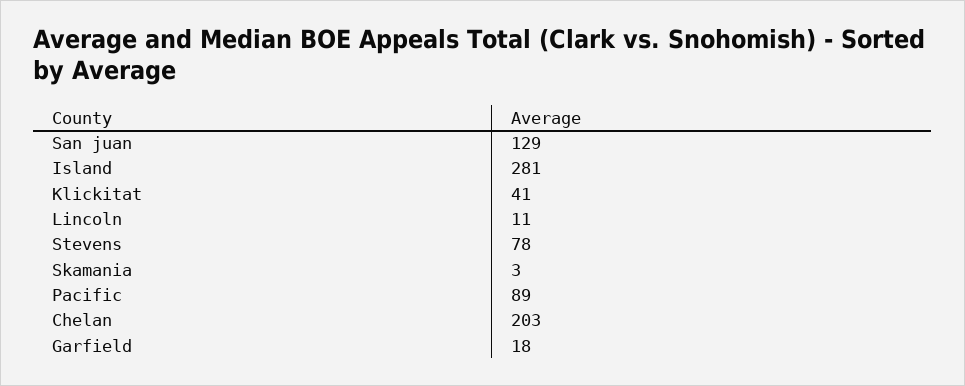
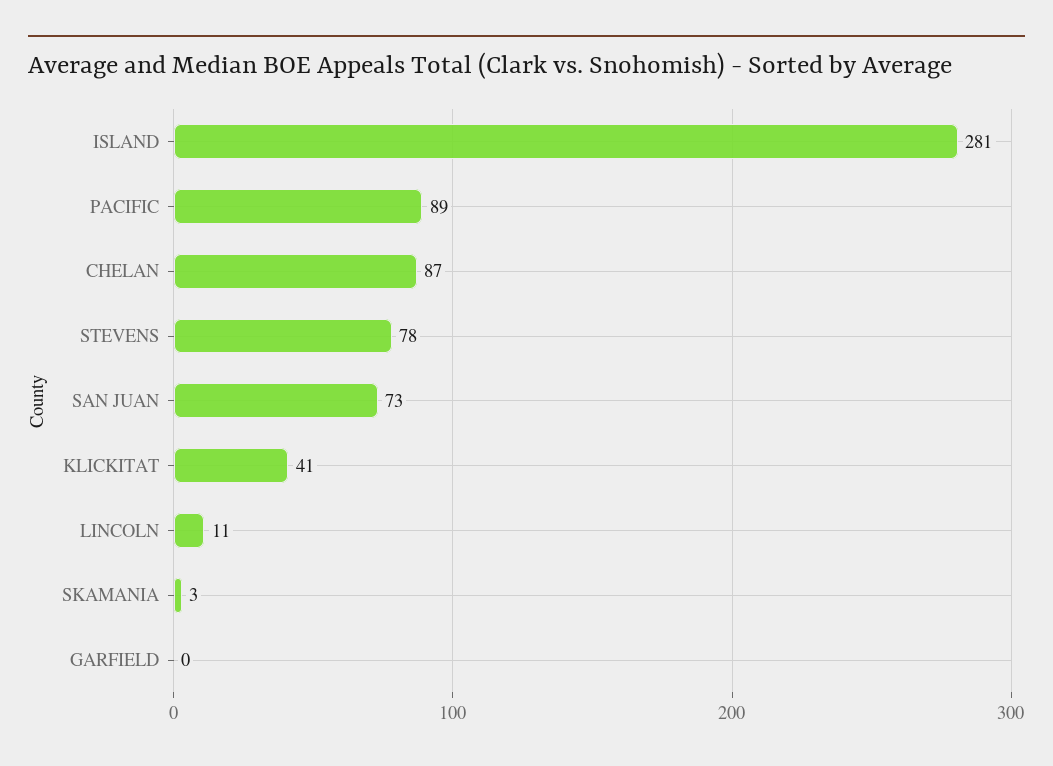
San juan: 129 -> 73
Chelan: 203 -> 87
Garfield: 18 -> 0

